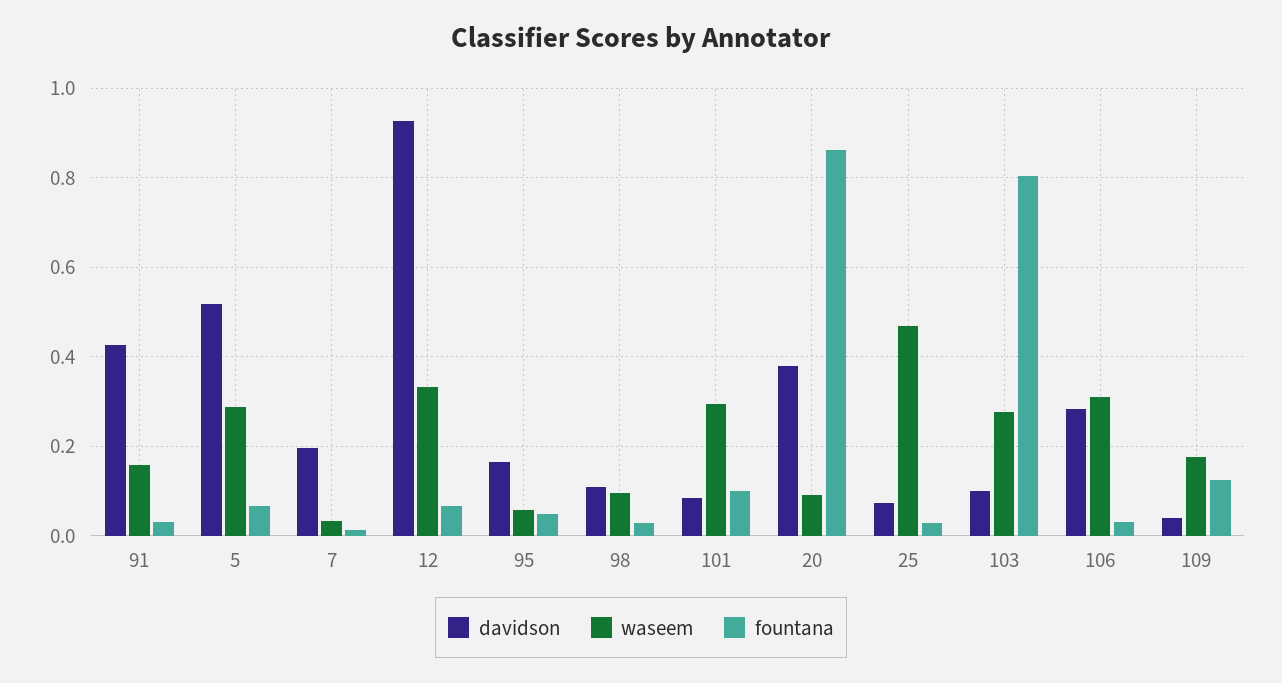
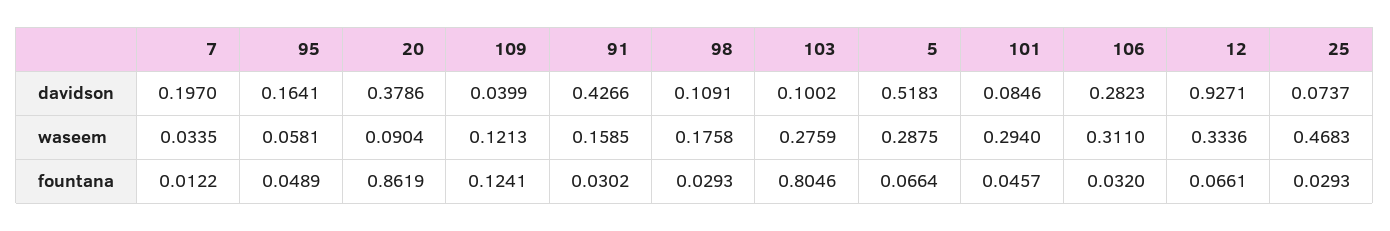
waseem, 98: 0.1 -> 0.1758
fountana, 101: 0.1 -> 0.0457
waseem, 109: 0.18 -> 0.1213

